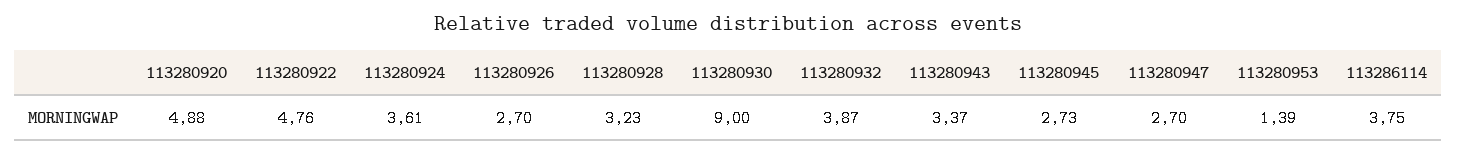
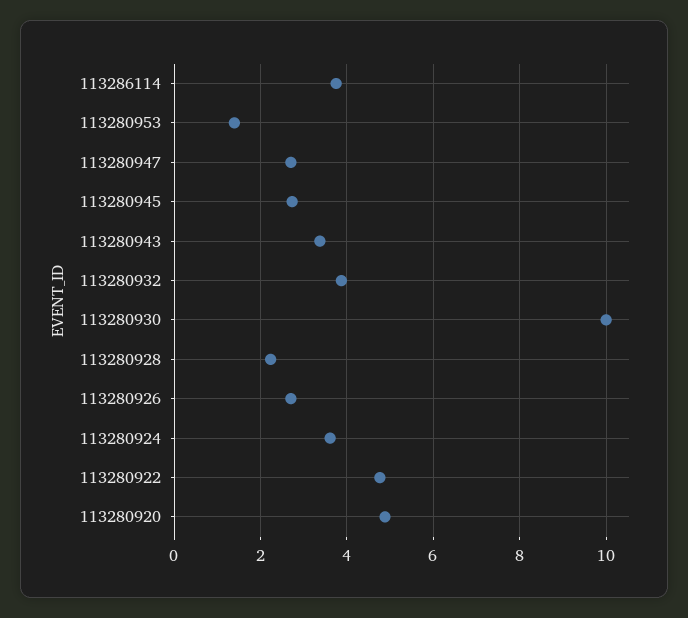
113280928: 3.23 -> 2.2
113280930: 9 -> 10

